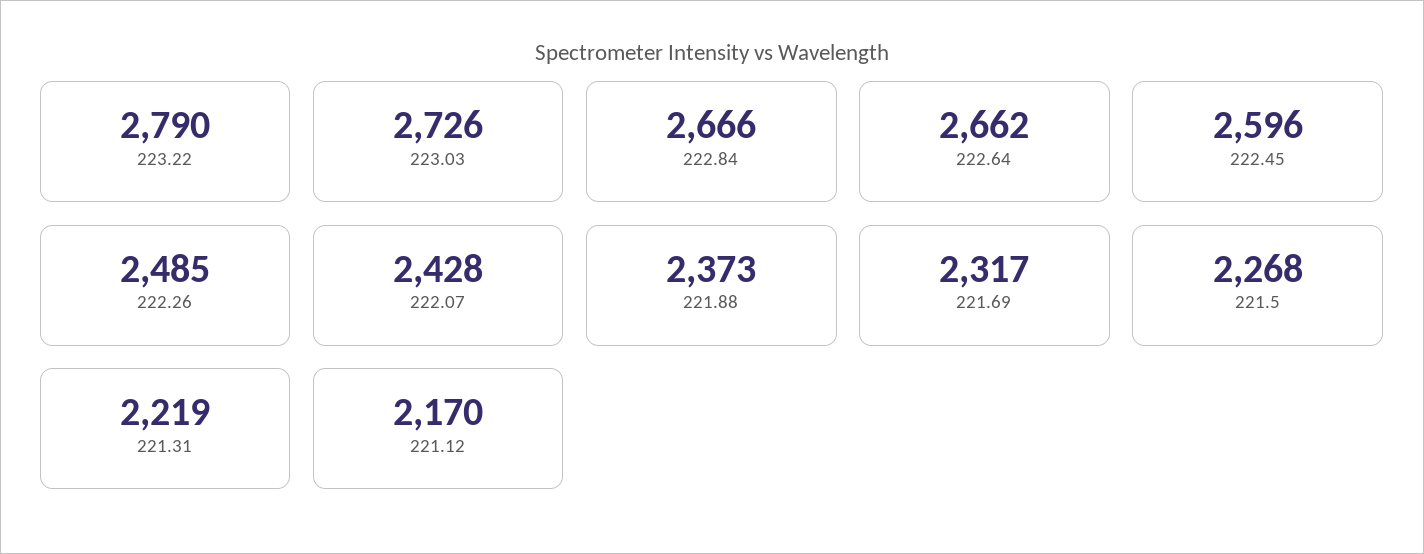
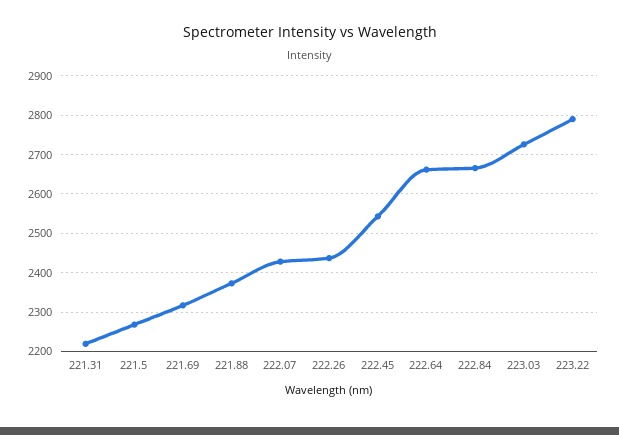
222.45: 2596 -> 2540
222.26: 2485 -> 2440
221.12: 2170 -> none

